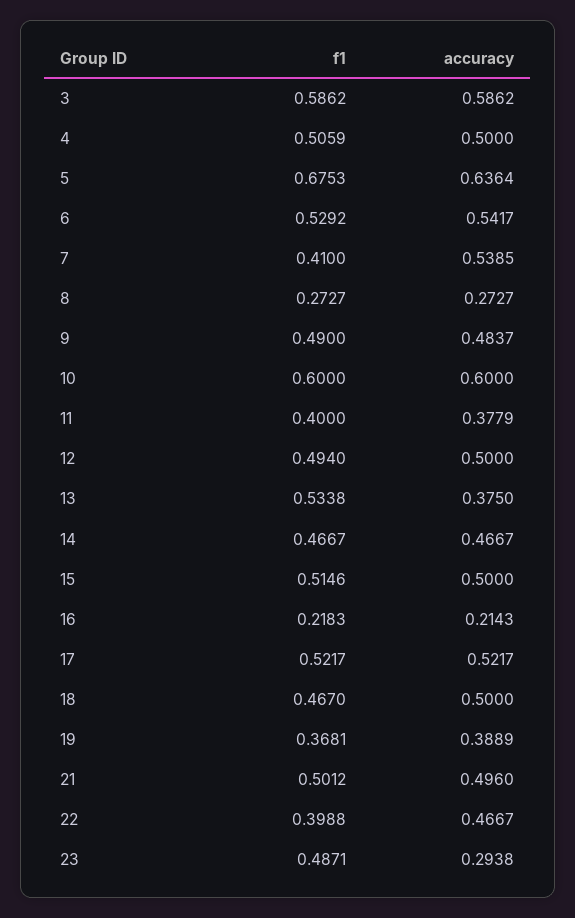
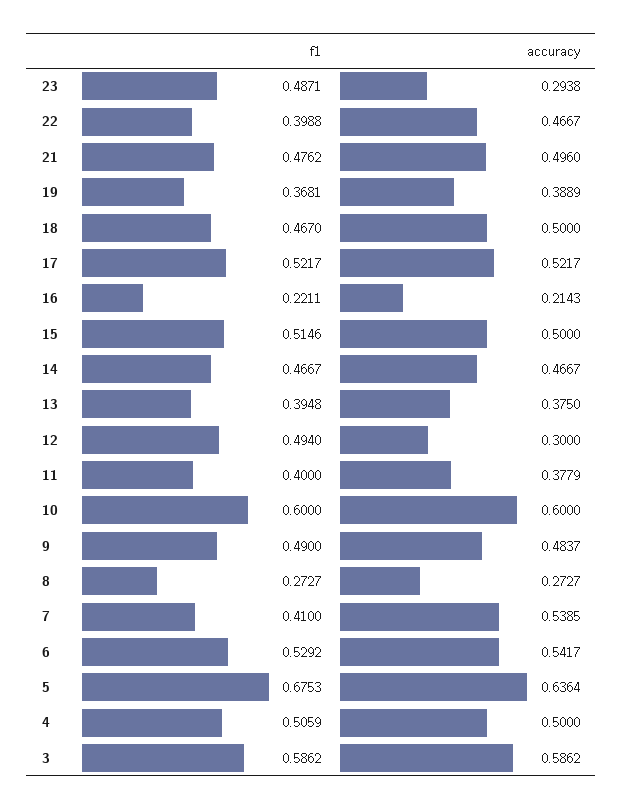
accuracy, 12: 0.5 -> 0.3
f1, 13: 0.5338 -> 0.3948
f1, 16: 0.2183 -> 0.2211
f1, 21: 0.5012 -> 0.4762

